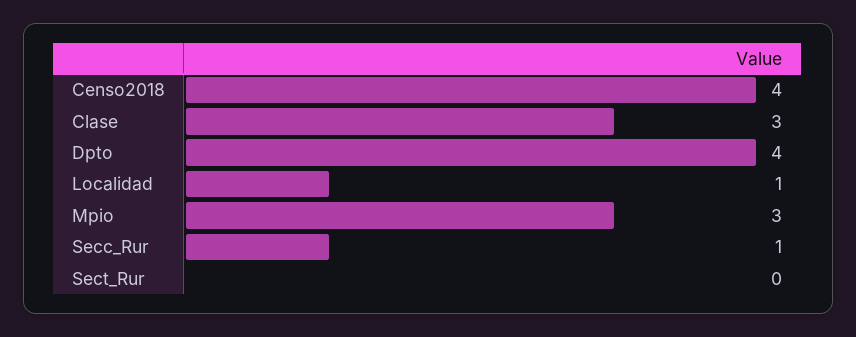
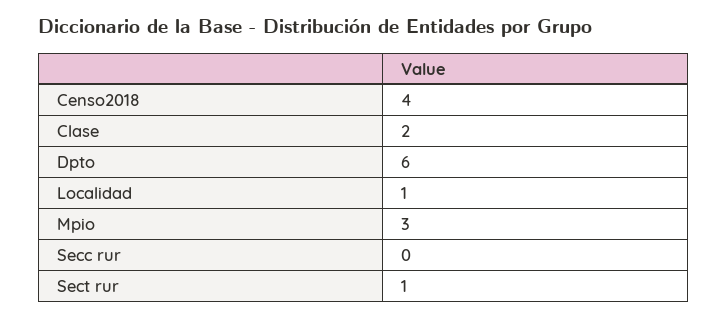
Clase: 3 -> 2
Dpto: 4 -> 6
Secc_Rur: 1 -> 0
Sect_Rur: 0 -> 1

